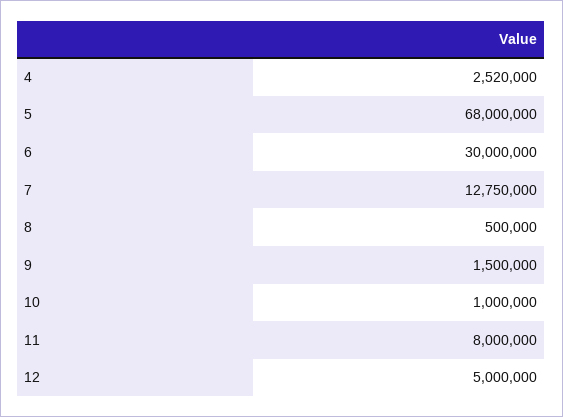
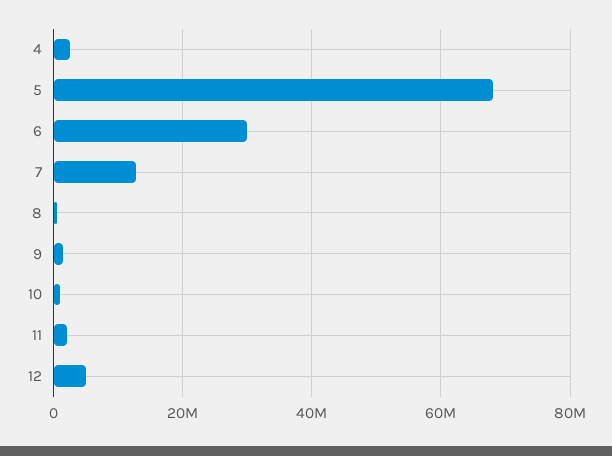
11: 8000000 -> 2000000

